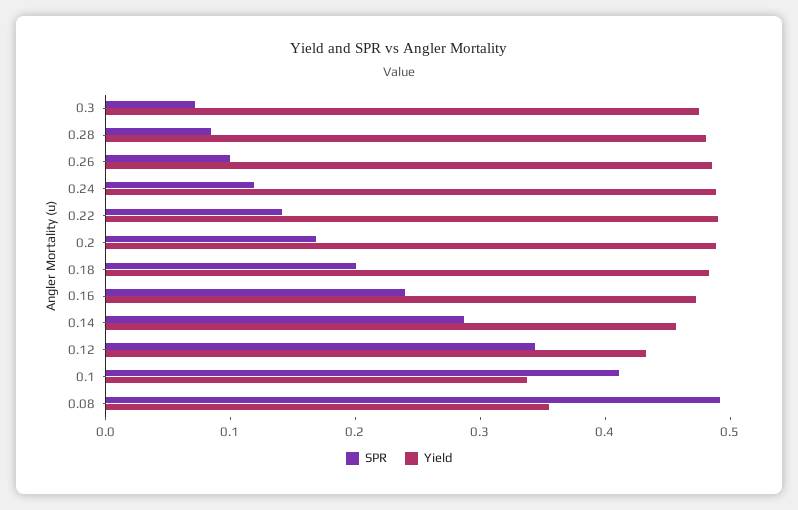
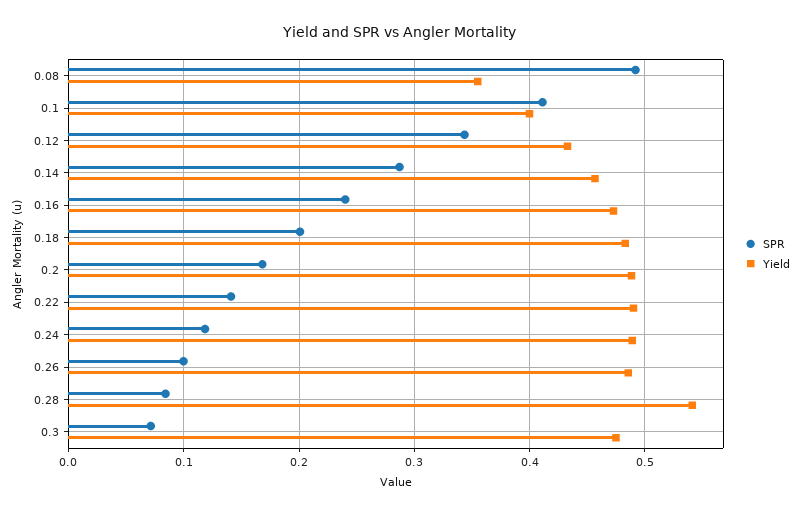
Yield, 0.28: 0.48 -> 0.54
Yield, 0.1: 0.34 -> 0.4

